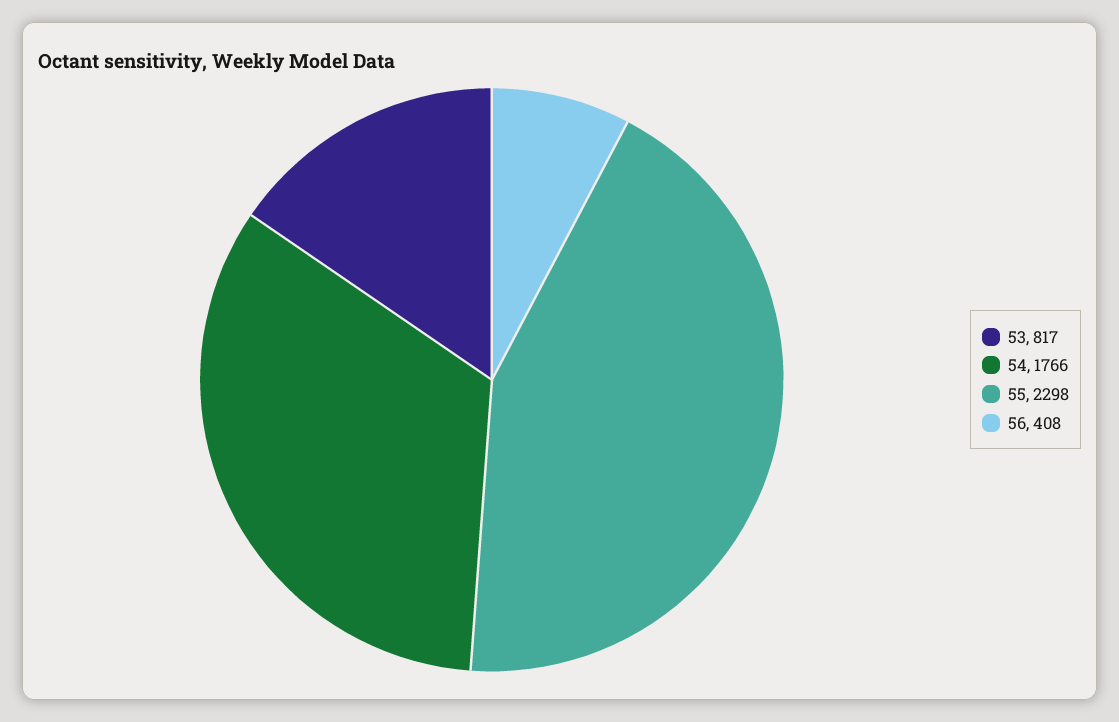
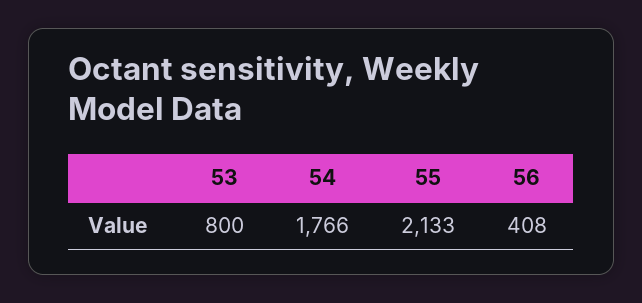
53: 817 -> 800
55: 2298 -> 2133

